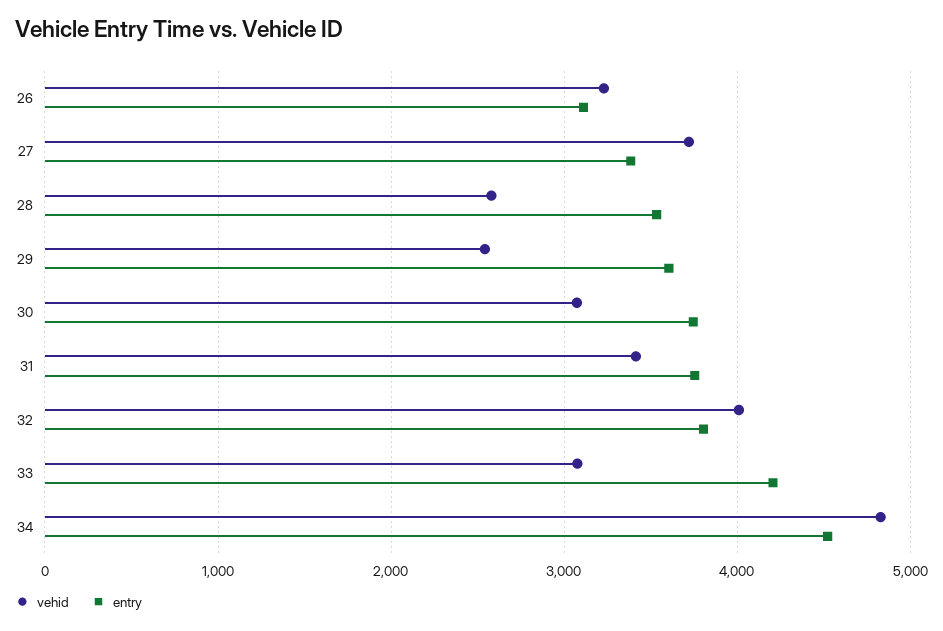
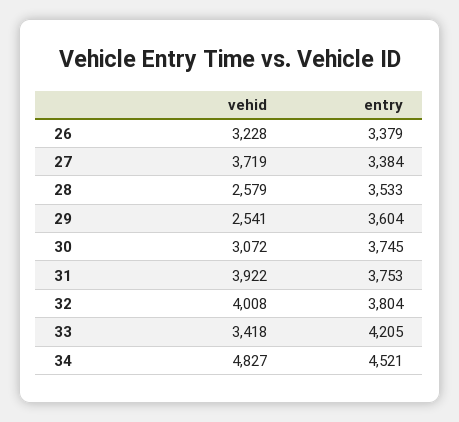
entry, 26: 3100 -> 3379
vehid, 31: 3400 -> 3922
vehid, 33: 3100 -> 3418

